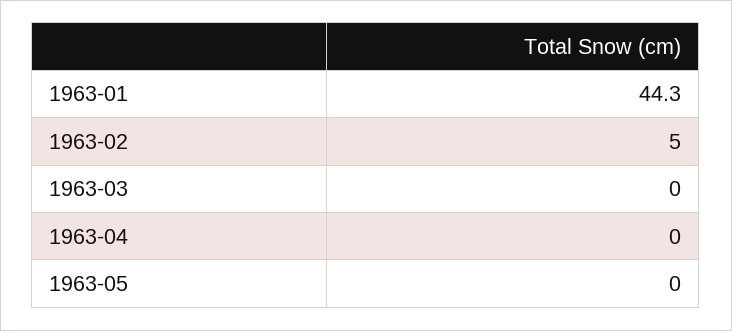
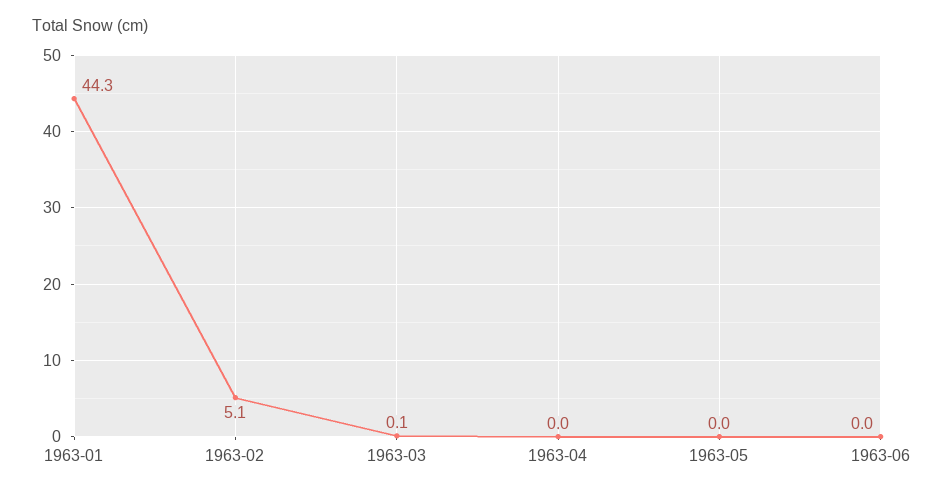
1963-02: 5 -> 5.1
1963-03: 0 -> 0.1
1963-06: none -> 0

